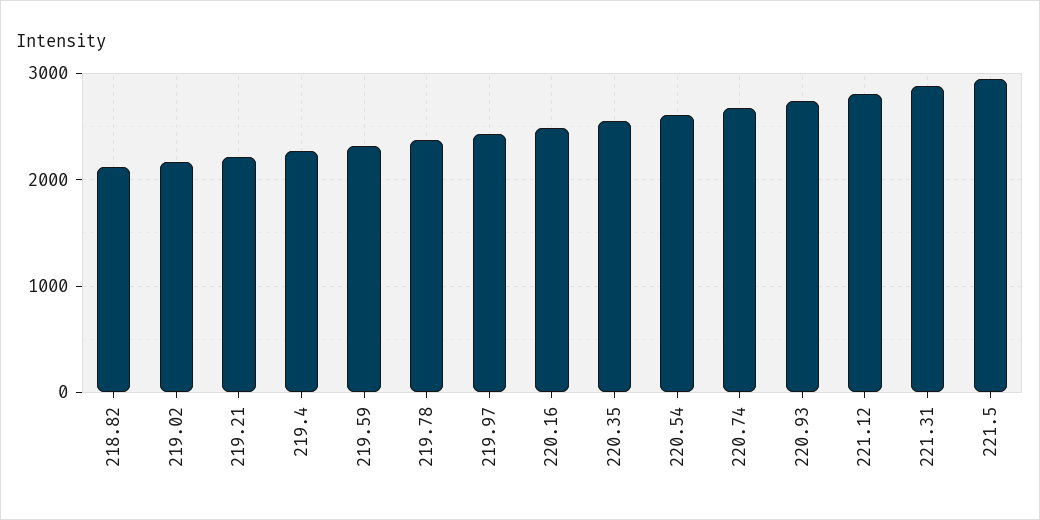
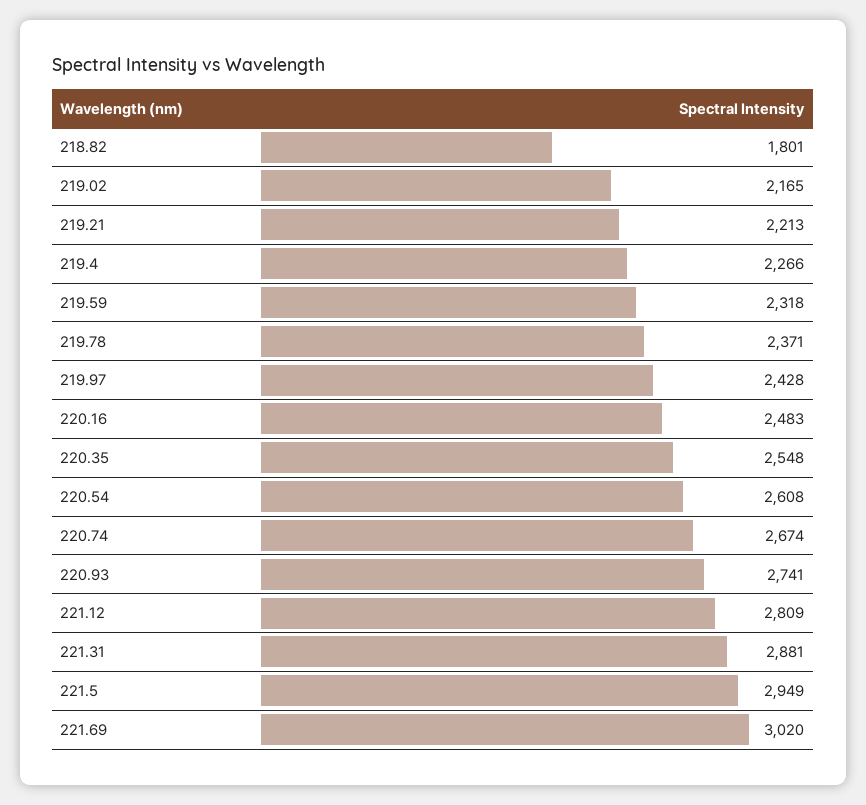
218.82: 2100 -> 1801
221.69: none -> 3020

